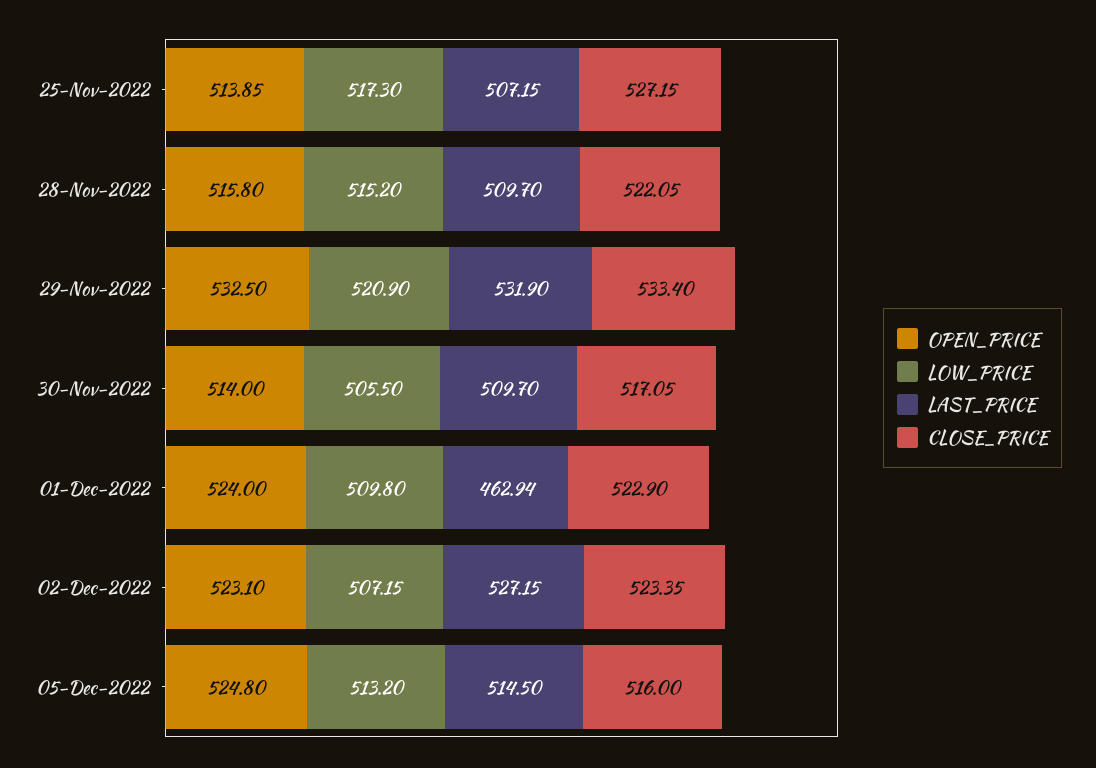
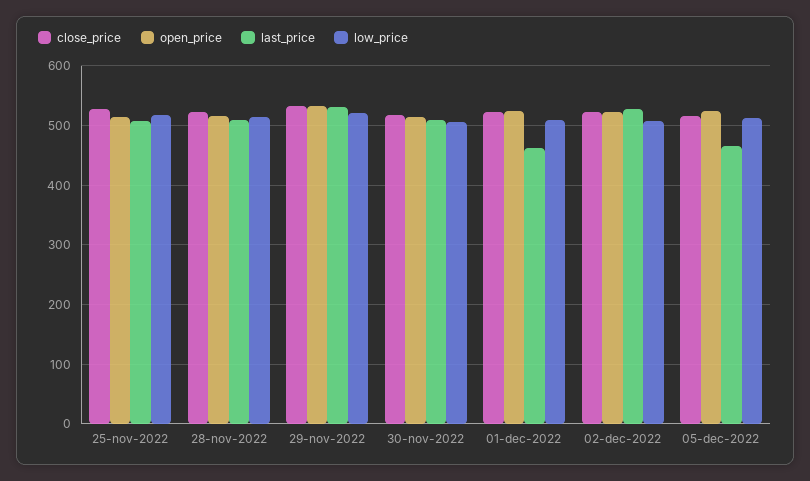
LAST_PRICE, 05-Dec-2022: 514.5 -> 460

